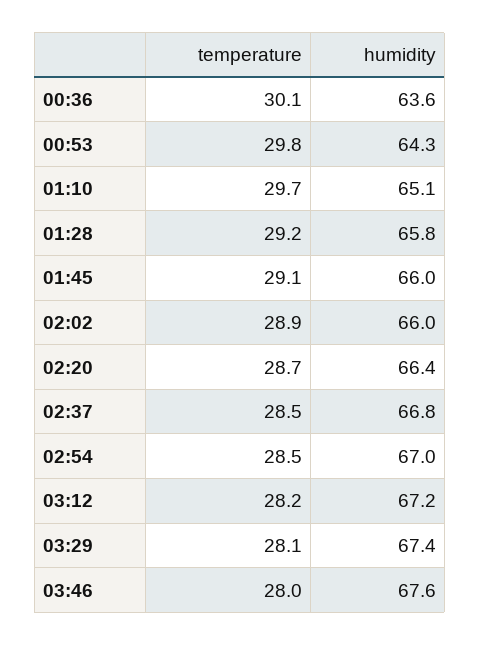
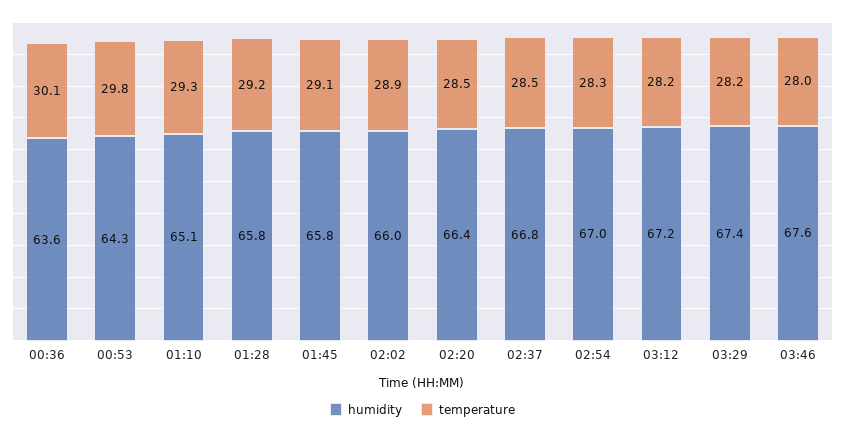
temperature, 01:10: 29.7 -> 29.3
humidity, 01:45: 66 -> 65.8
temperature, 02:20: 28.7 -> 28.5
temperature, 02:54: 28.5 -> 28.3
temperature, 03:29: 28.1 -> 28.2

